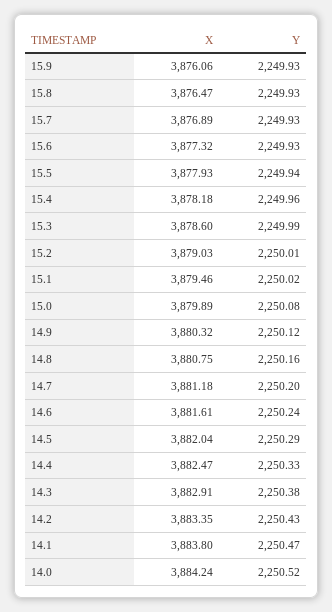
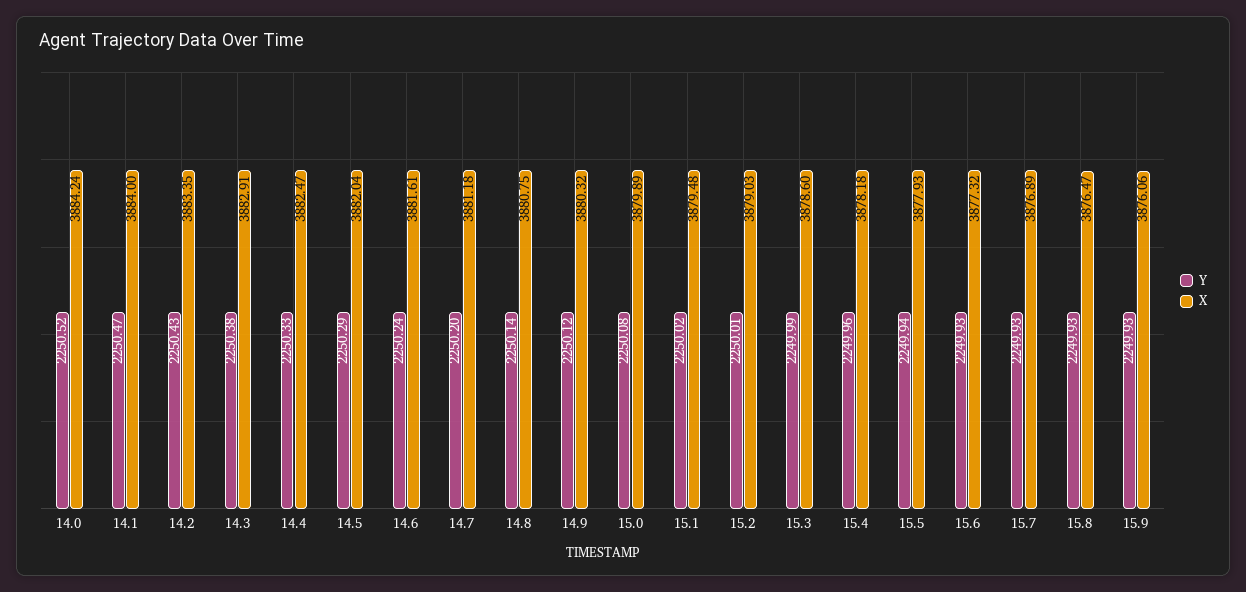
X, 15.1: 3879.46 -> 3879.48
Y, 14.8: 2250.16 -> 2250.14
X, 14.1: 3883.8 -> 3884

